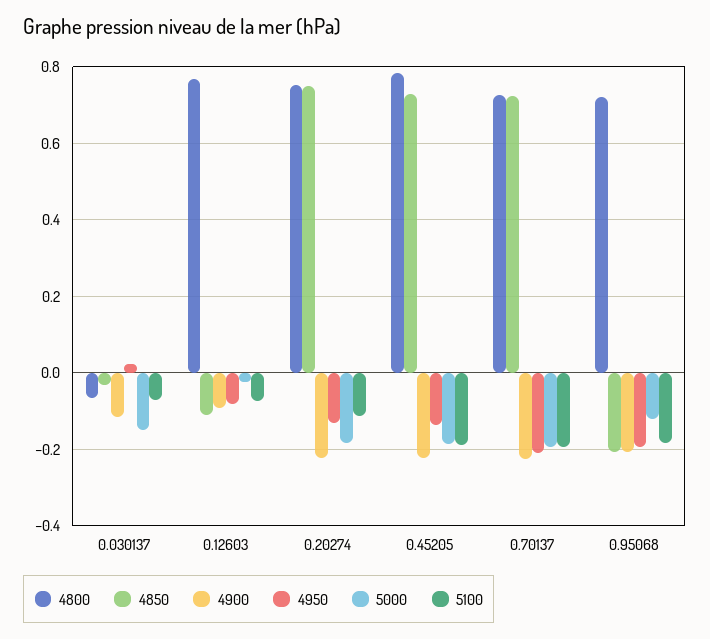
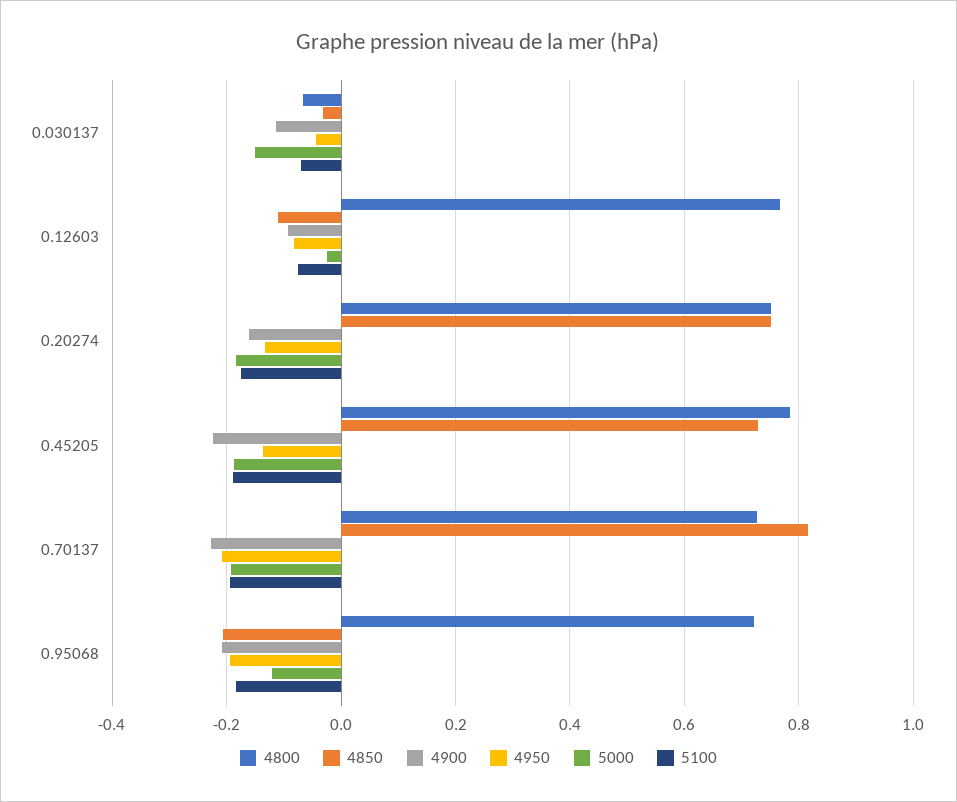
4950, 0.030137: 0.02 -> -0.04
4900, 0.20274: -0.22 -> -0.16
5100, 0.20274: -0.12 -> -0.18
4850, 0.70137: 0.72 -> 0.82

